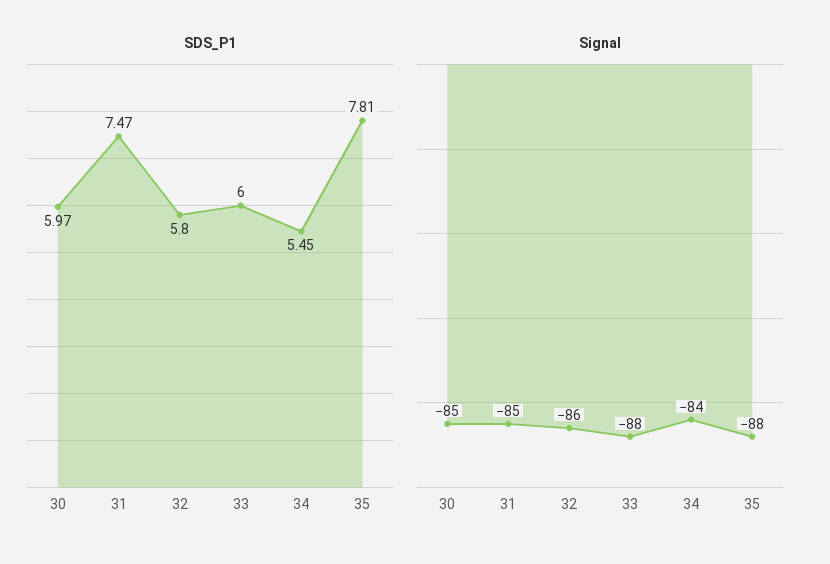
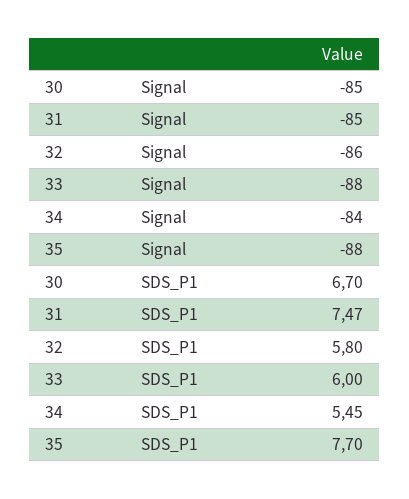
SDS_P1, 30: 5.97 -> 6.7
SDS_P1, 35: 7.81 -> 7.7

